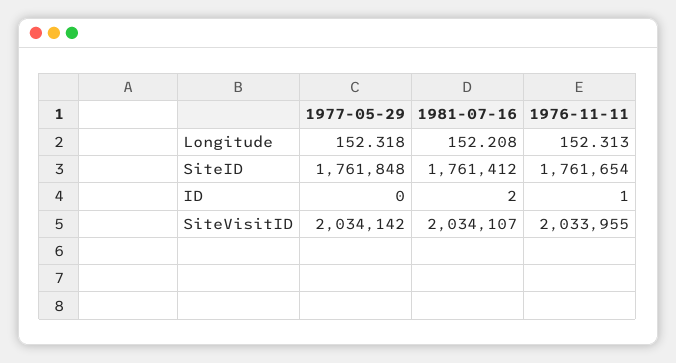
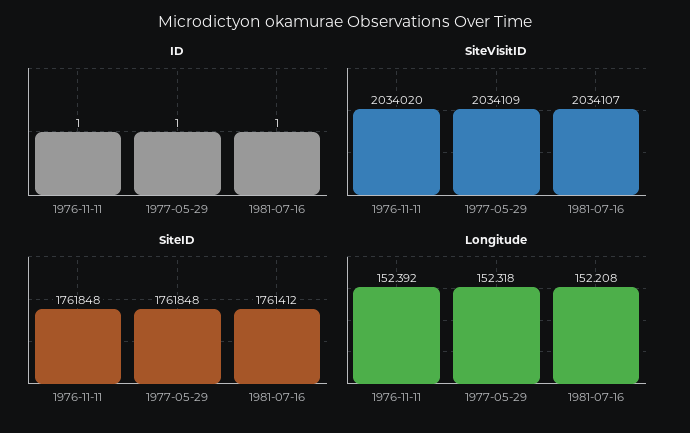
Longitude, 1976-11-11: 152.313 -> 152.392
SiteID, 1976-11-11: 1761654 -> 1761848
ID, 1977-05-29: 0 -> 1
ID, 1981-07-16: 2 -> 1
SiteVisitID, 1977-05-29: 2034142 -> 2034109
SiteVisitID, 1976-11-11: 2033955 -> 2034020

